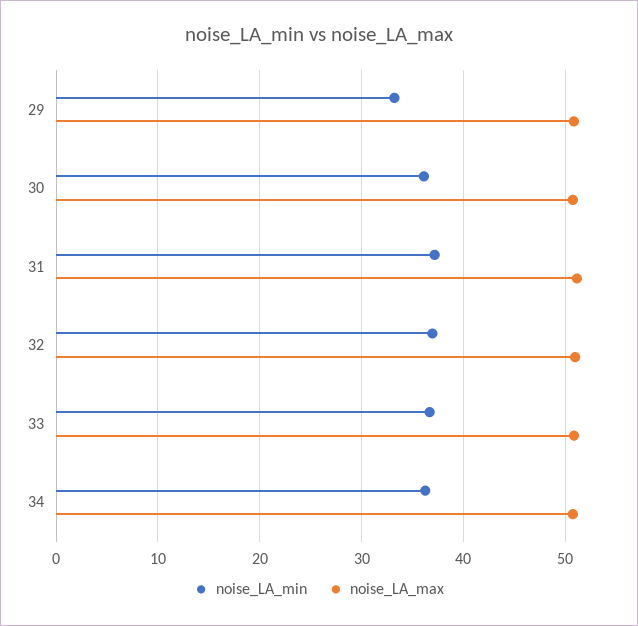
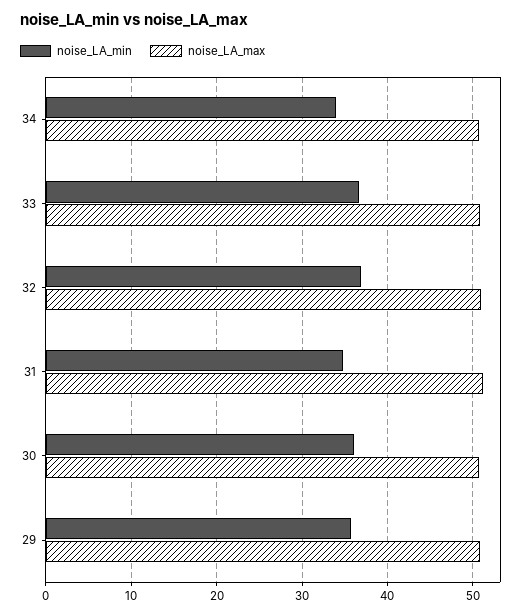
noise_LA_min, 29: 33 -> 36
noise_LA_min, 31: 37 -> 35
noise_LA_min, 34: 36 -> 34

